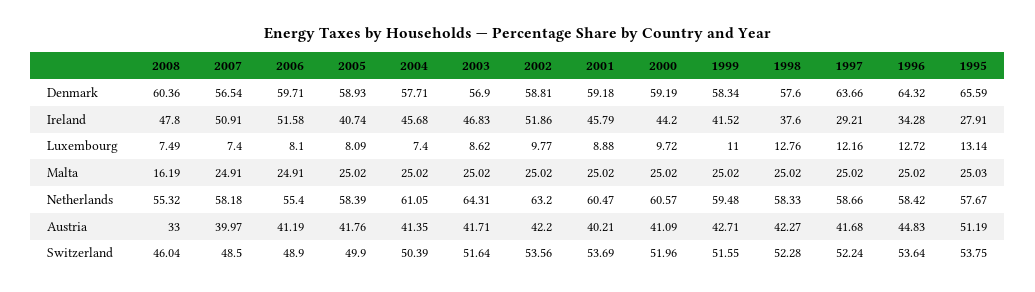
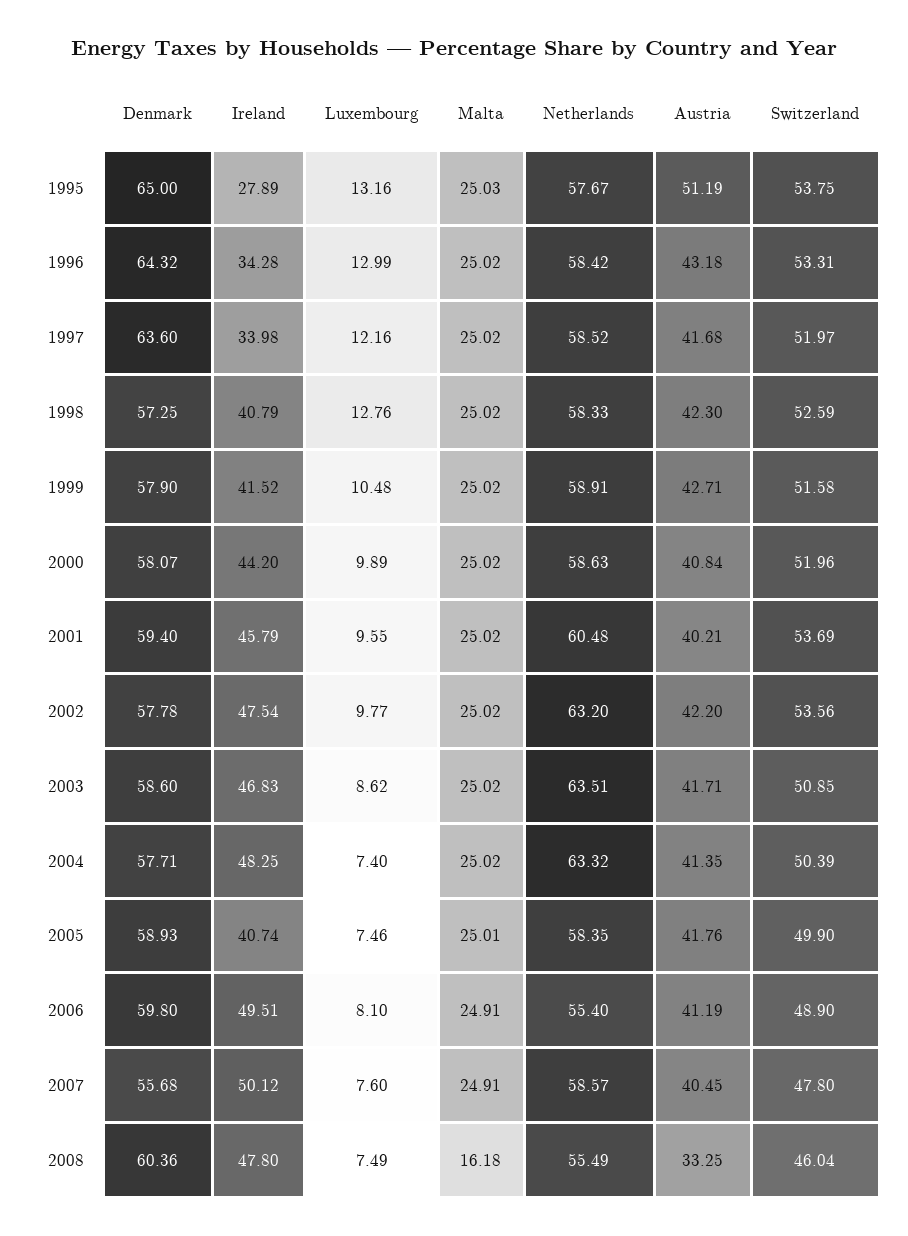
2007, Denmark: 56.54 -> 55.68
2006, Denmark: 59.71 -> 59.8
2003, Denmark: 56.9 -> 58.6
2002, Denmark: 58.81 -> 57.78
2001, Denmark: 59.18 -> 59.4
2000, Denmark: 59.19 -> 58.07
1999, Denmark: 58.34 -> 57.9
1998, Denmark: 57.6 -> 57.25
1997, Denmark: 63.66 -> 63.6
1995, Denmark: 65.59 -> 65
2007, Ireland: 50.91 -> 50.12
2006, Ireland: 51.58 -> 49.51
2004, Ireland: 45.68 -> 48.25
2002, Ireland: 51.86 -> 47.54
1998, Ireland: 37.6 -> 40.79
1997, Ireland: 29.21 -> 33.98
1995, Ireland: 27.91 -> 27.89
2007, Luxembourg: 7.4 -> 7.6
2005, Luxembourg: 8.09 -> 7.46
2001, Luxembourg: 8.88 -> 9.55
2000, Luxembourg: 9.72 -> 9.89
1999, Luxembourg: 11 -> 10.48
1996, Luxembourg: 12.72 -> 12.99
1995, Luxembourg: 13.14 -> 13.16
2008, Malta: 16.19 -> 16.18
2005, Malta: 25.02 -> 25.01
2008, Netherlands: 55.32 -> 55.49
2007, Netherlands: 58.18 -> 58.57
2005, Netherlands: 58.39 -> 58.35
2004, Netherlands: 61.05 -> 63.32
2003, Netherlands: 64.31 -> 63.51
2001, Netherlands: 60.47 -> 60.48
2000, Netherlands: 60.57 -> 58.63
1999, Netherlands: 59.48 -> 58.91
1997, Netherlands: 58.66 -> 58.52
2008, Austria: 33 -> 33.25
2007, Austria: 39.97 -> 40.45
2000, Austria: 41.09 -> 40.84
1998, Austria: 42.27 -> 42.3
1996, Austria: 44.83 -> 43.18
2007, Switzerland: 48.5 -> 47.8
2003, Switzerland: 51.64 -> 50.85
1999, Switzerland: 51.55 -> 51.58
1998, Switzerland: 52.28 -> 52.59
1997, Switzerland: 52.24 -> 51.97
1996, Switzerland: 53.64 -> 53.31

